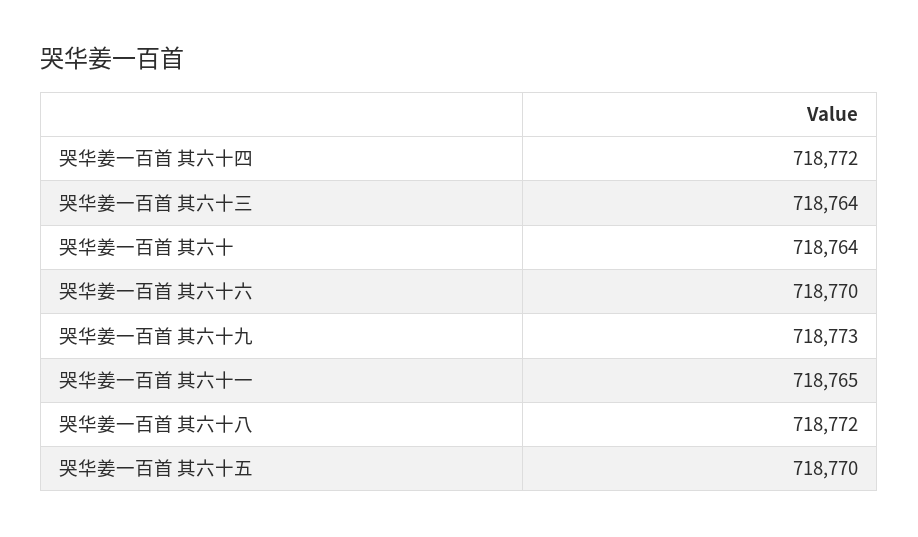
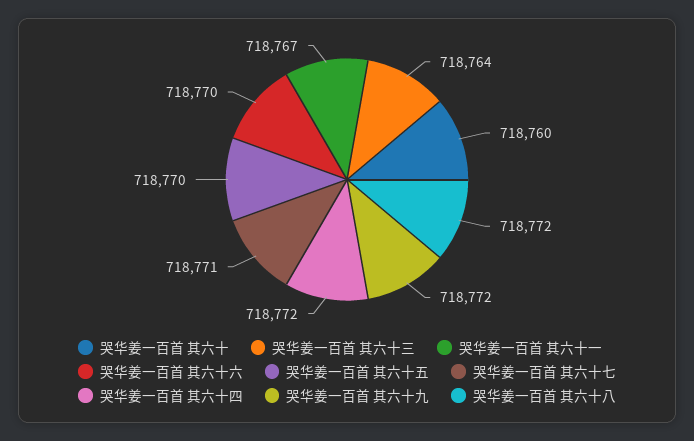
哭华姜一百首 其六十: 718764 -> 718760
哭华姜一百首 其六十九: 718773 -> 718772
哭华姜一百首 其六十一: 718765 -> 718767
哭华姜一百首 其六十七: none -> 718771

